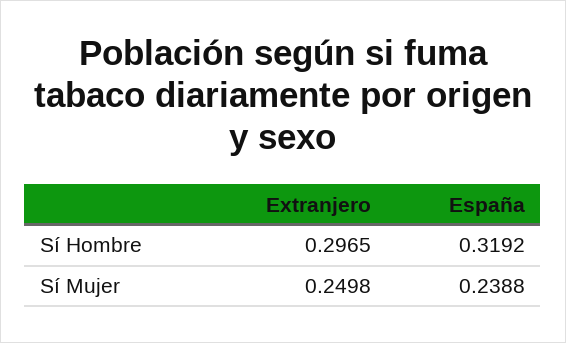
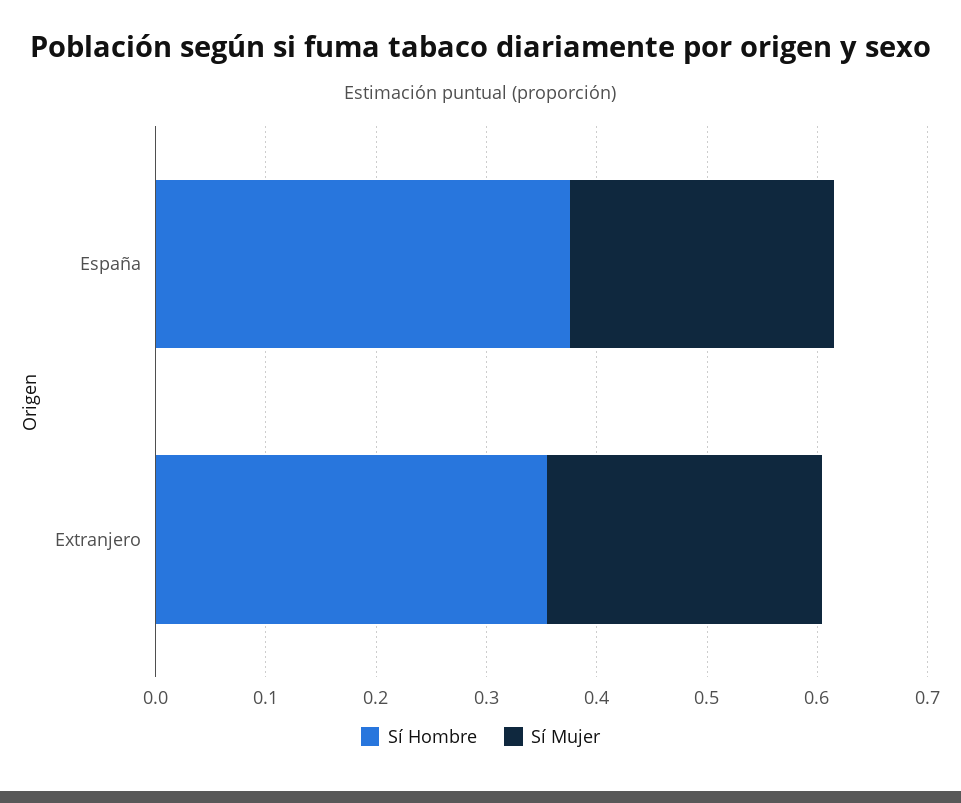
Sí Hombre, Extranjero: 0.2965 -> 0.36
Sí Hombre, España: 0.3192 -> 0.38

